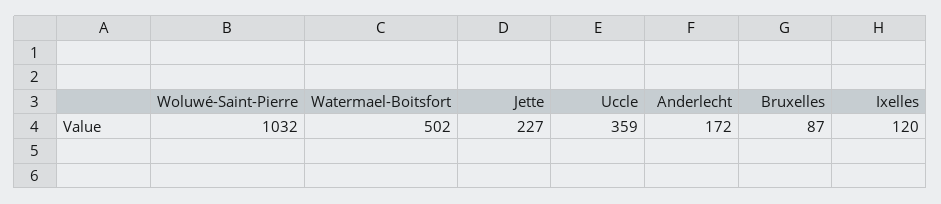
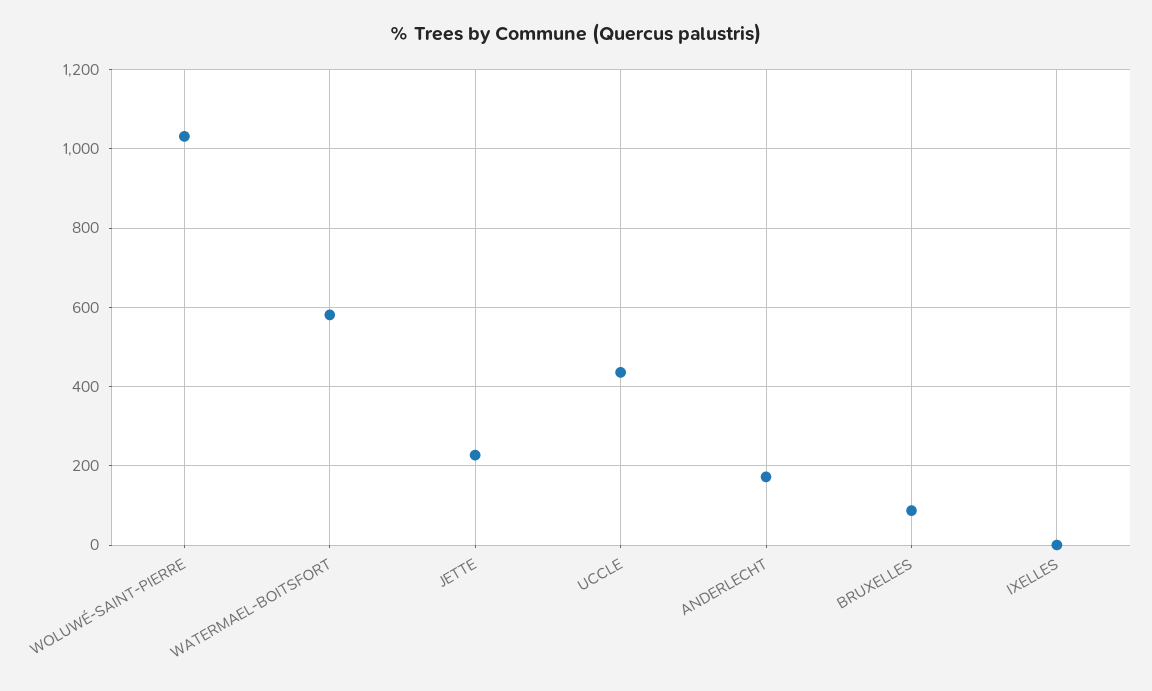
Watermael-Boitsfort: 502 -> 580
Uccle: 359 -> 440
Ixelles: 120 -> 0

